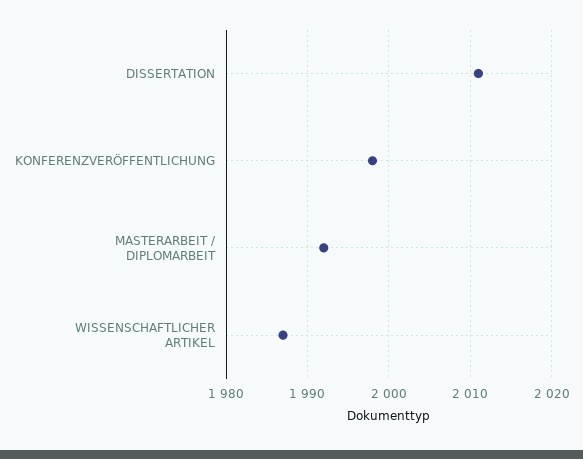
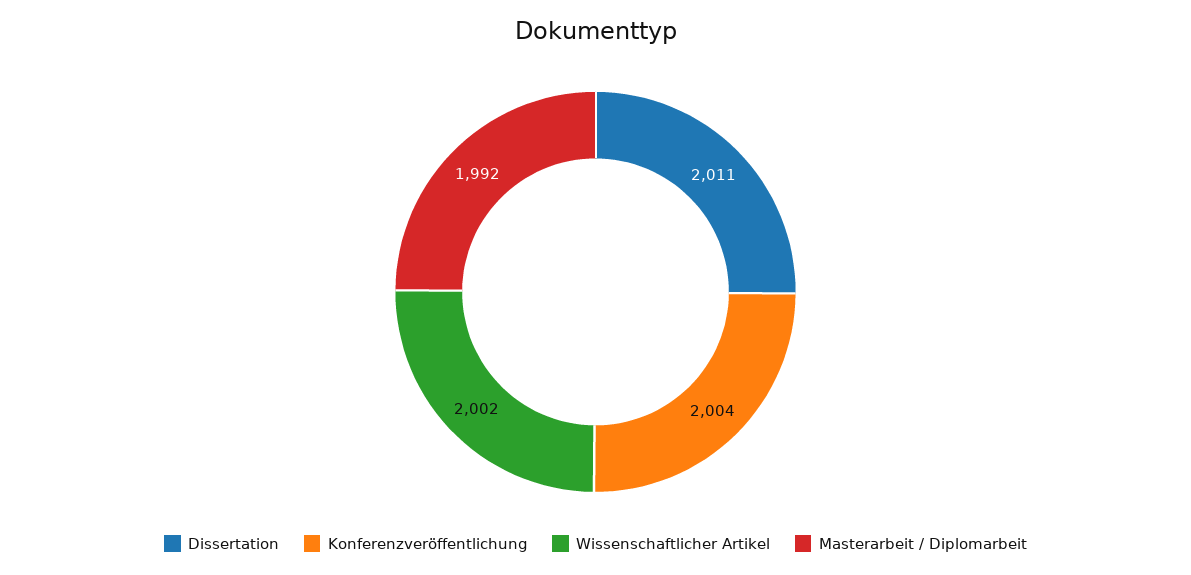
KONFERENZVERÖFFENTLICHUNG: 1998 -> 2004
WISSENSCHAFTLICHER ARTIKEL: 1987 -> 2002

